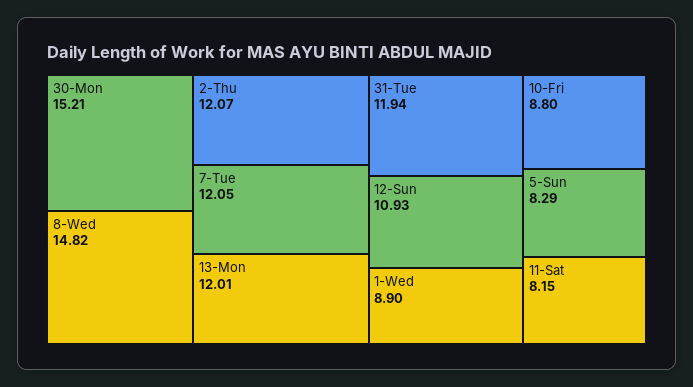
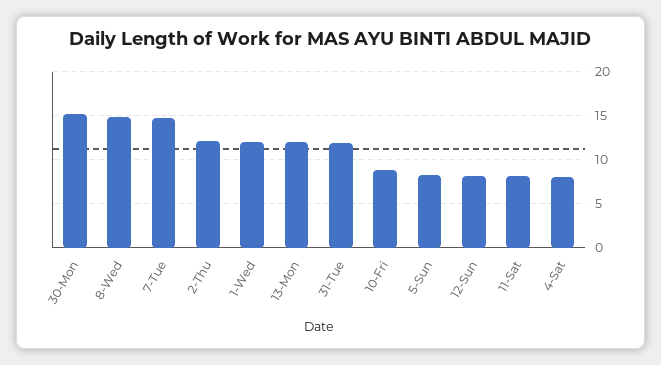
7-Tue: 12.05 -> 15
12-Sun: 10.93 -> 8
1-Wed: 8.9 -> 12
4-Sat: none -> 8

